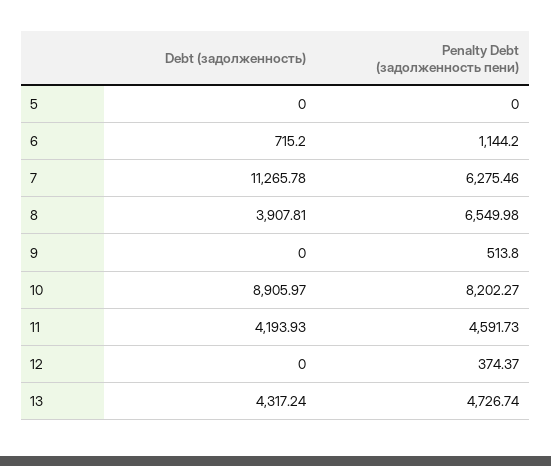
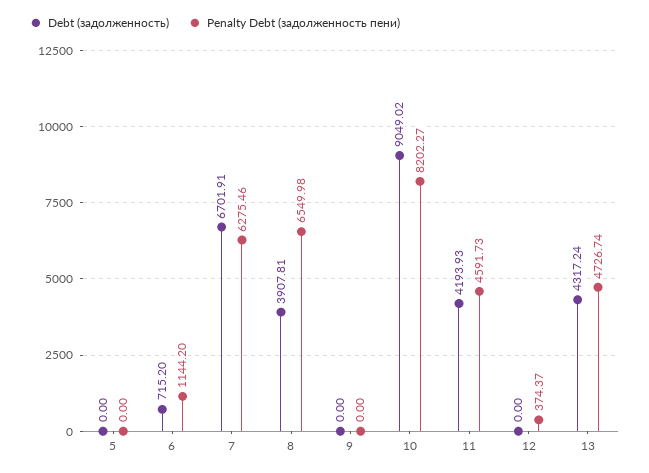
Debt (задолженность), 7: 11265.78 -> 6701.91
Penalty Debt (задолженность пени), 9: 513.8 -> 0
Debt (задолженность), 10: 8905.97 -> 9049.02

